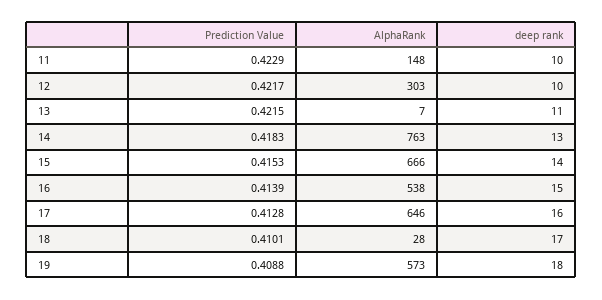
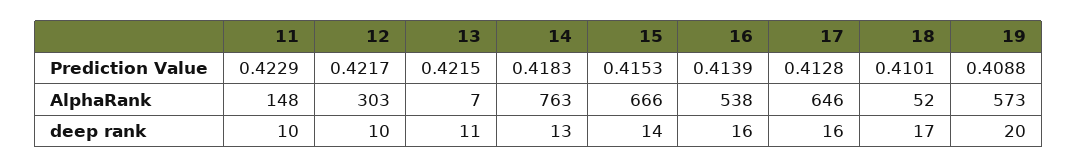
deep rank, 16: 15 -> 16
AlphaRank, 18: 28 -> 52
deep rank, 19: 18 -> 20

